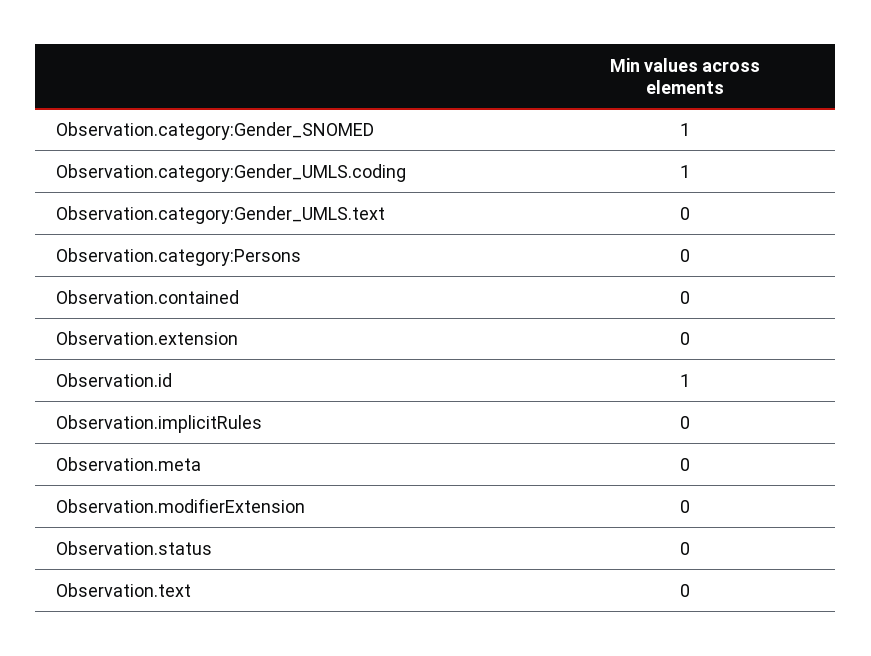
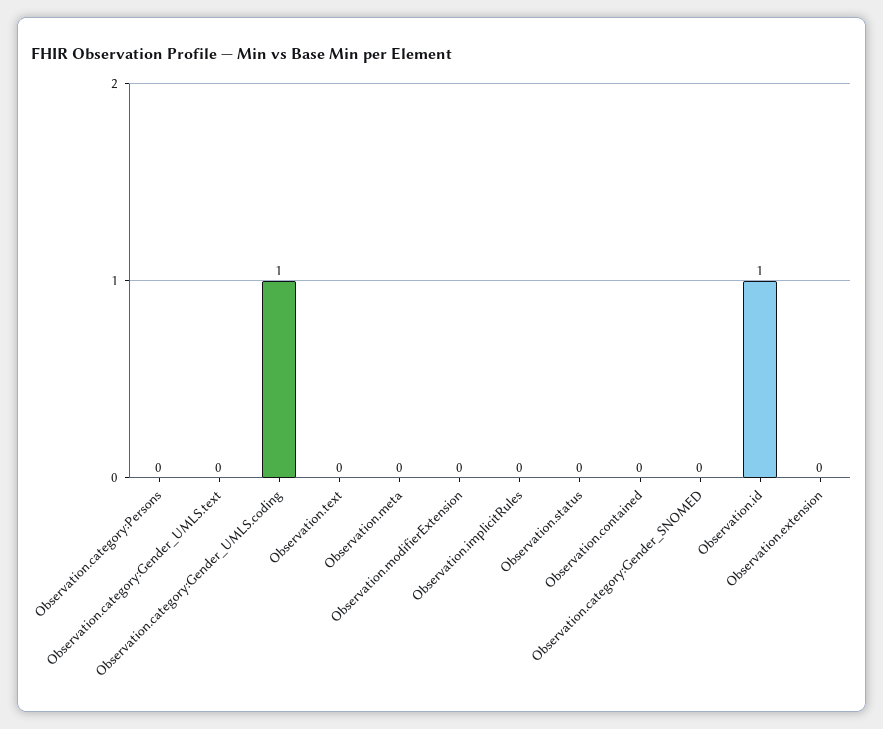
Observation.category:Gender_SNOMED: 1 -> 0

